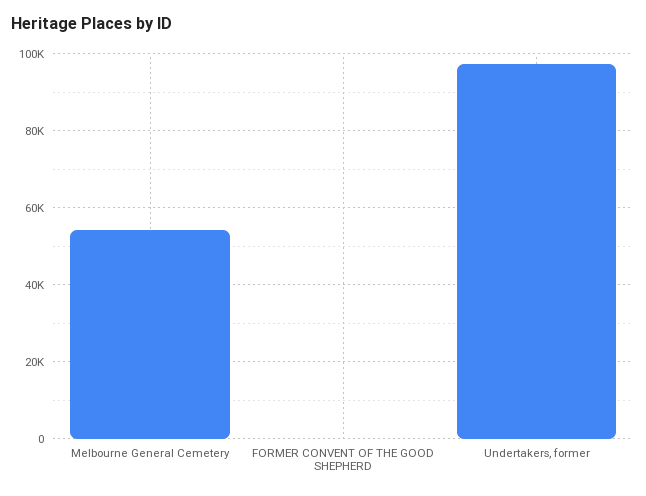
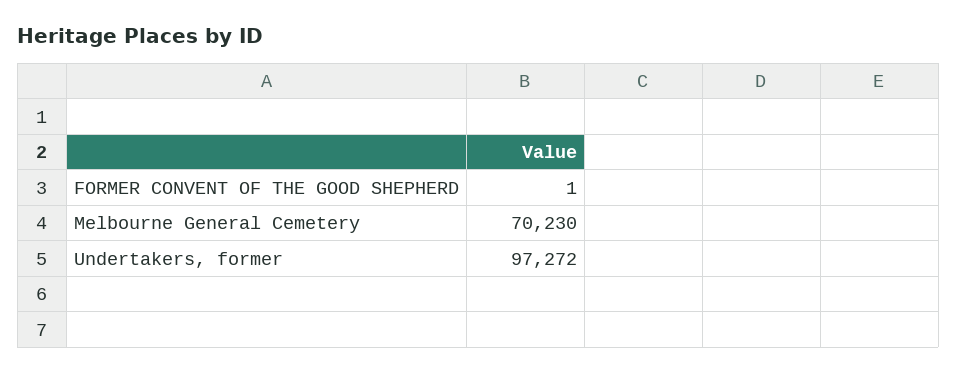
Melbourne General Cemetery: 54000 -> 70230

